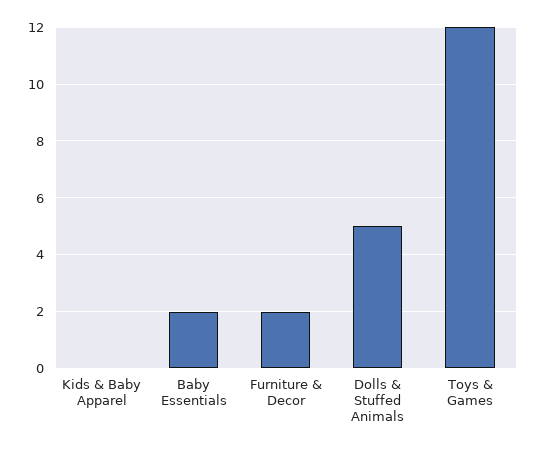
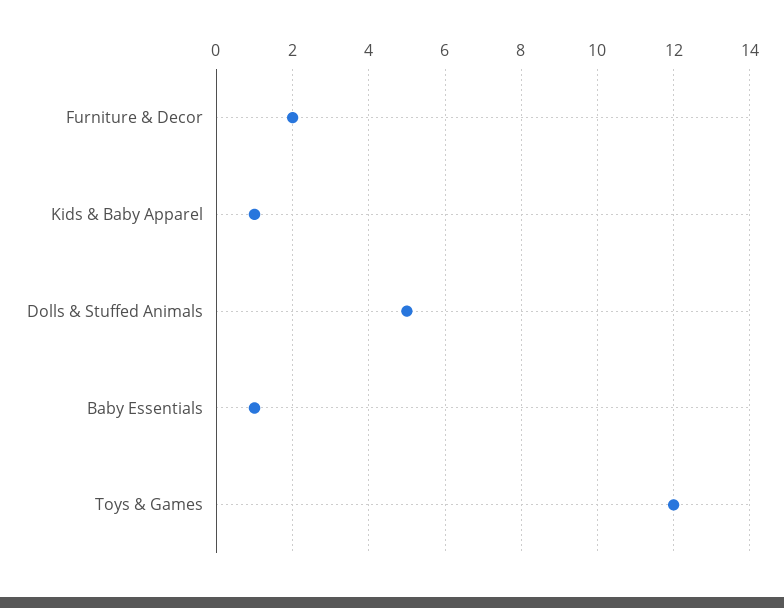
Kids & Baby Apparel: 0 -> 1
Baby Essentials: 2 -> 1

